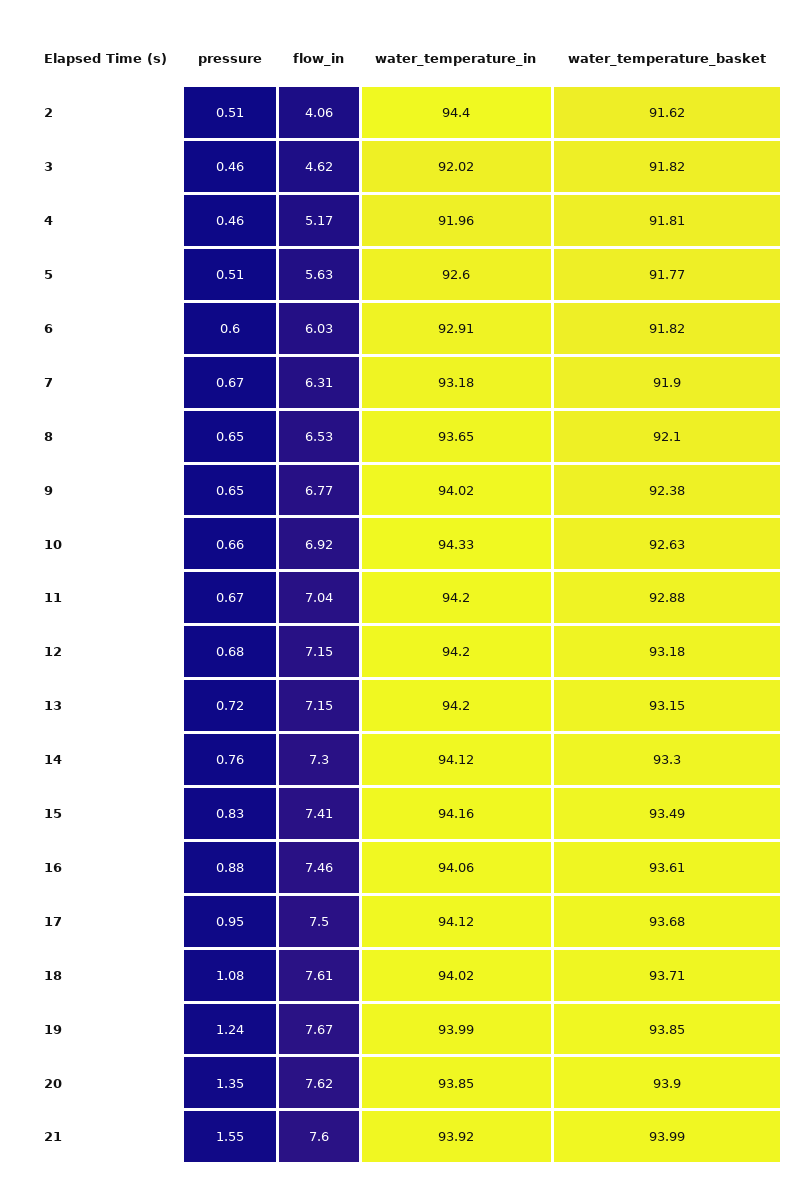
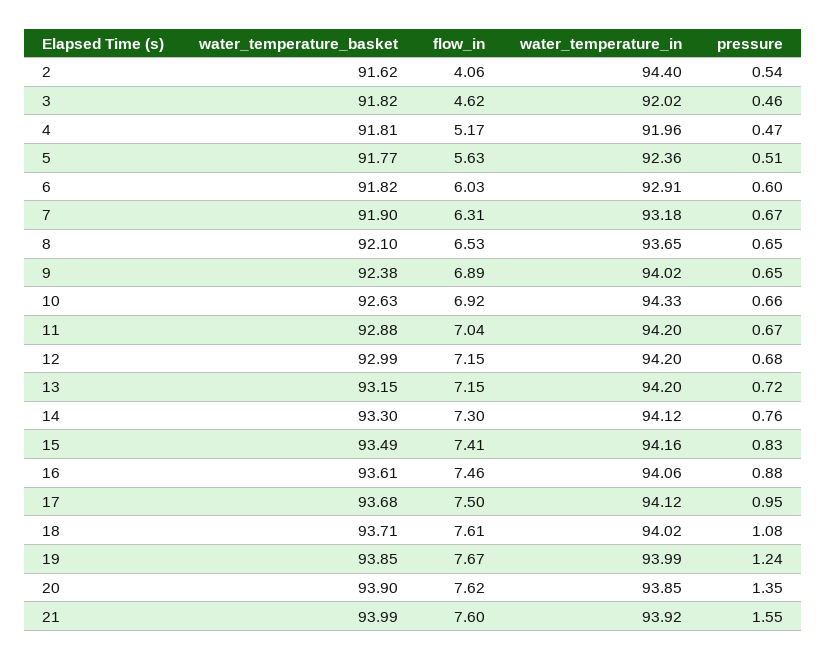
pressure, 2: 0.51 -> 0.54
pressure, 4: 0.46 -> 0.47
water_temperature_in, 5: 92.6 -> 92.36
flow_in, 9: 6.77 -> 6.89
water_temperature_basket, 12: 93.18 -> 92.99

